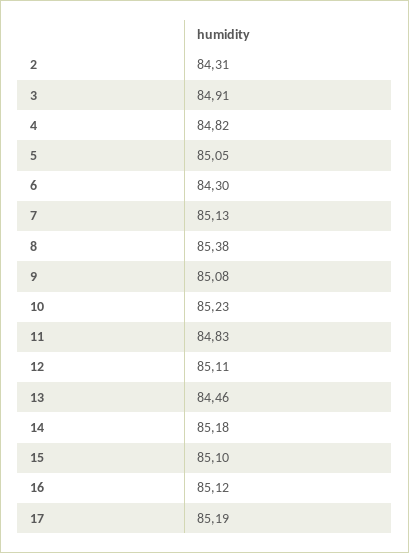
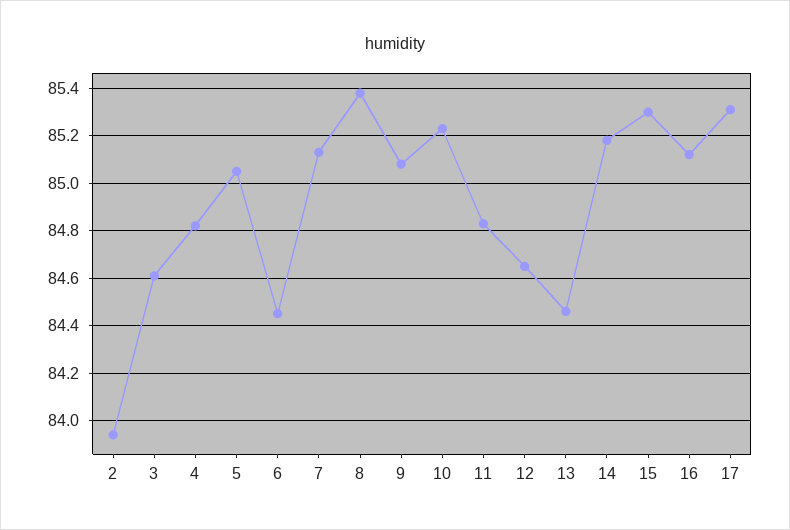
2: 84.31 -> 83.95
3: 84.91 -> 84.6
6: 84.3 -> 84.45
12: 85.11 -> 84.65
15: 85.1 -> 85.3
17: 85.19 -> 85.3

